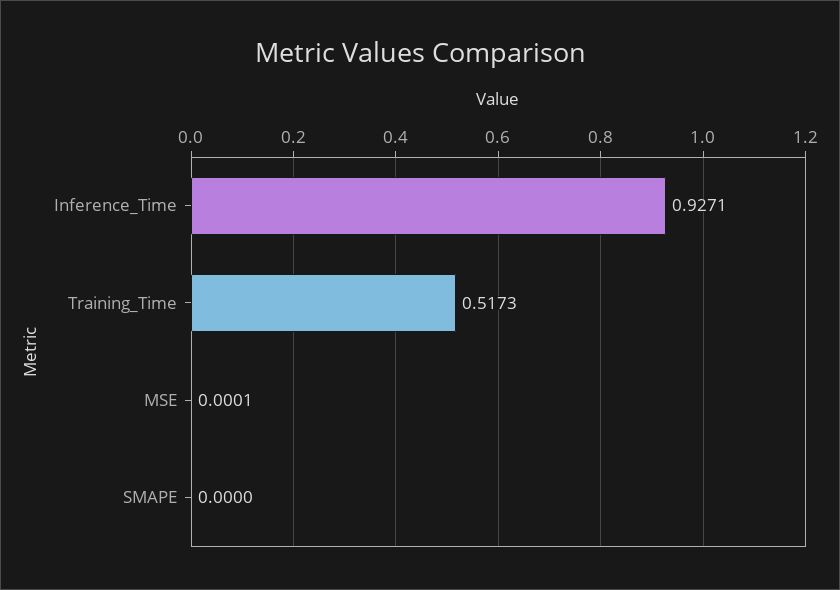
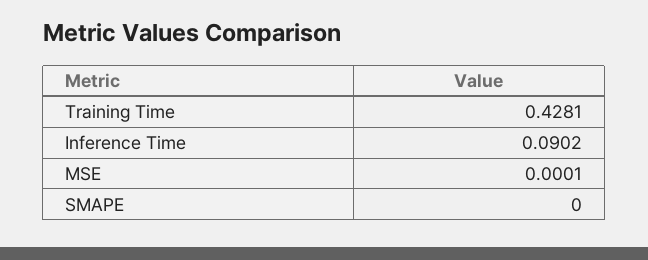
Inference_Time: 0.9271 -> 0.0902
Training_Time: 0.5173 -> 0.4281

